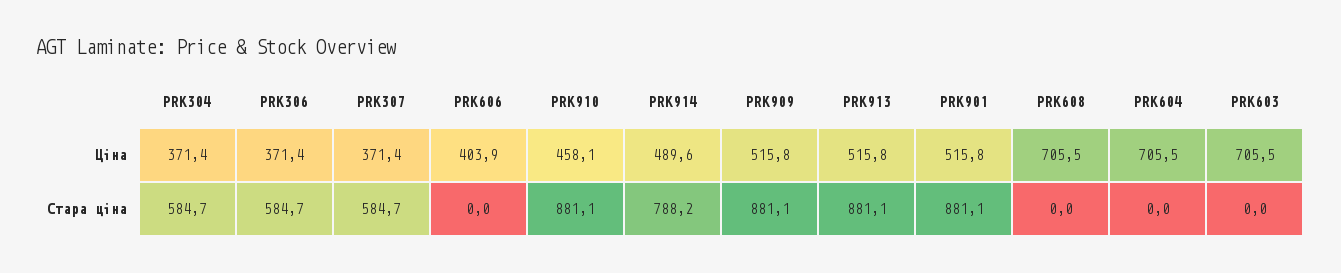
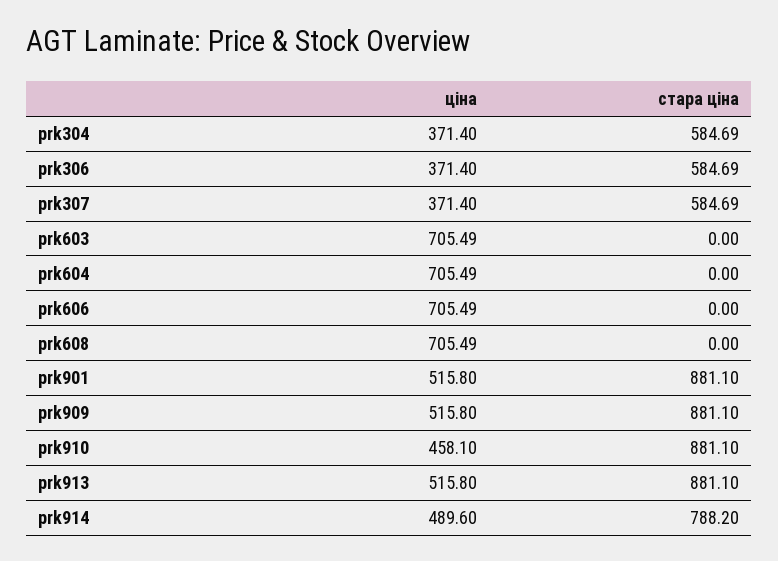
PRK606, Ціна: 403.9 -> 705.49

